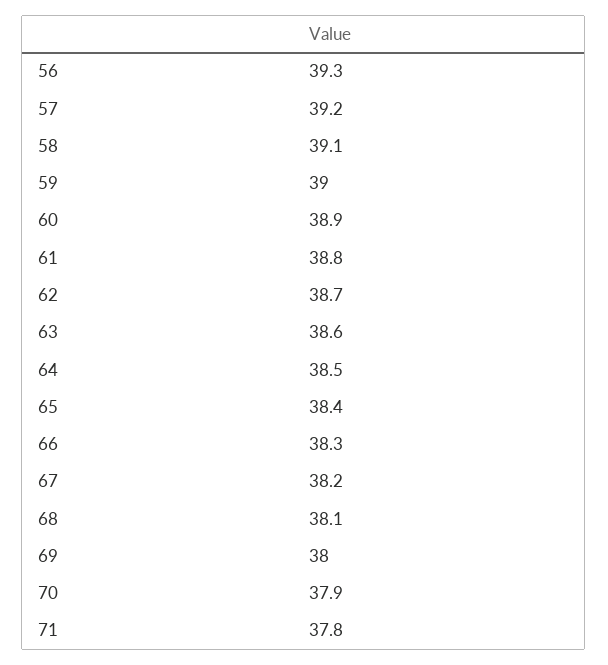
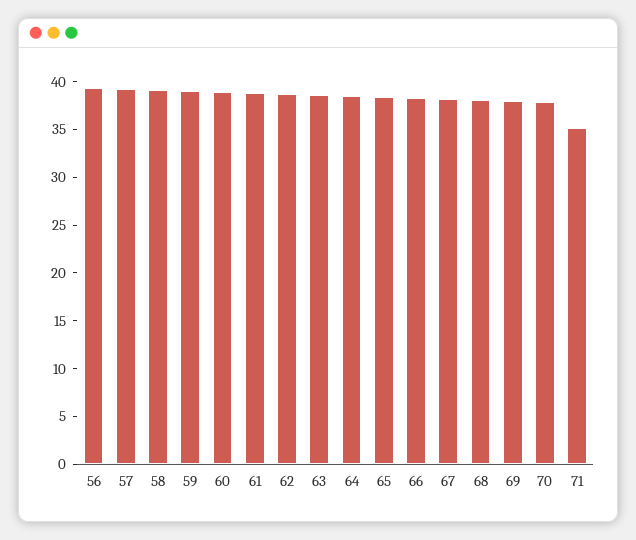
71: 37.8 -> 35

